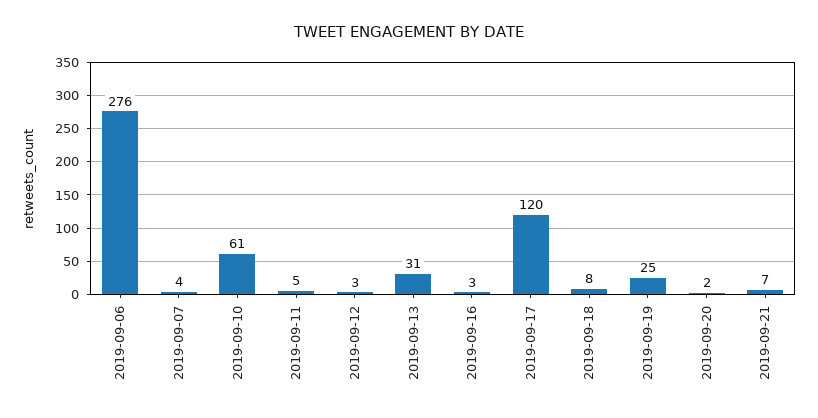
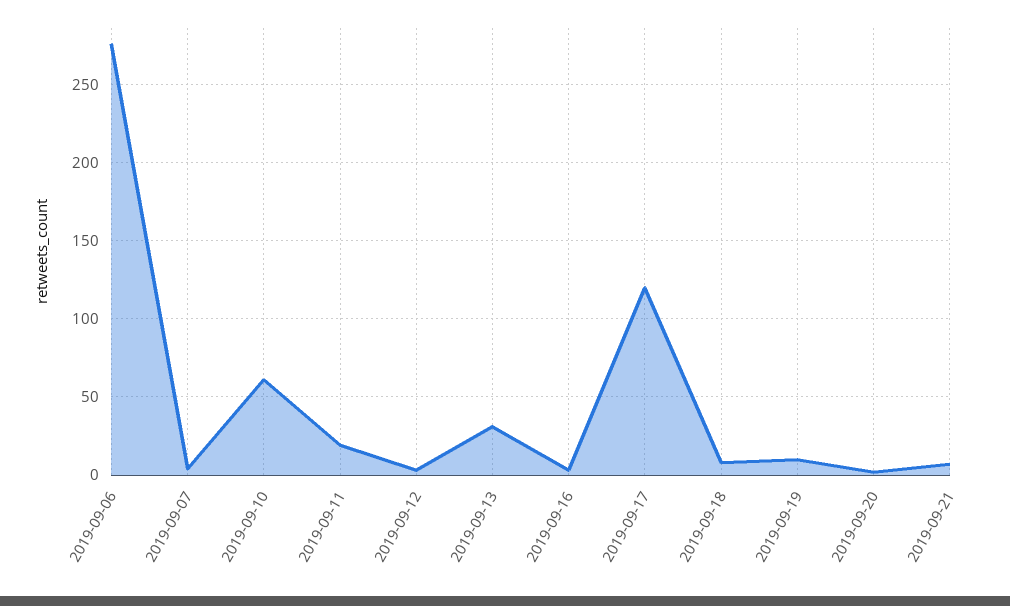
2019-09-11: 5 -> 20
2019-09-19: 25 -> 10

